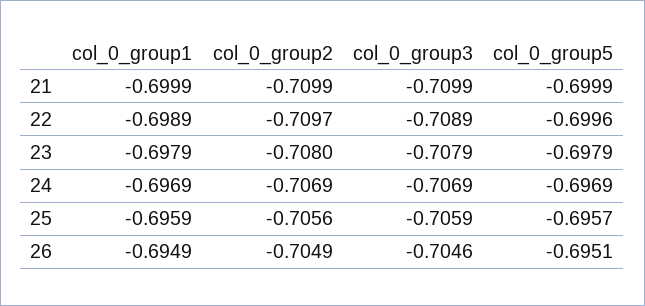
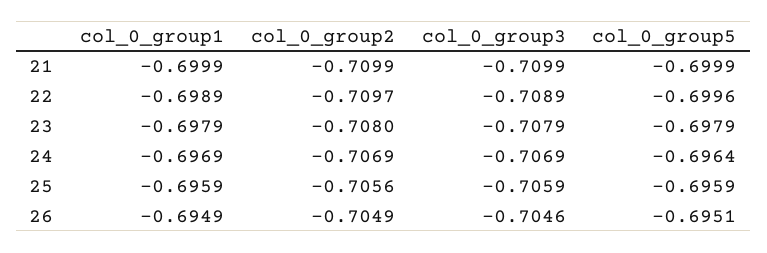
col_0_group5, 24: -0.6969 -> -0.6964
col_0_group5, 25: -0.6957 -> -0.6959

